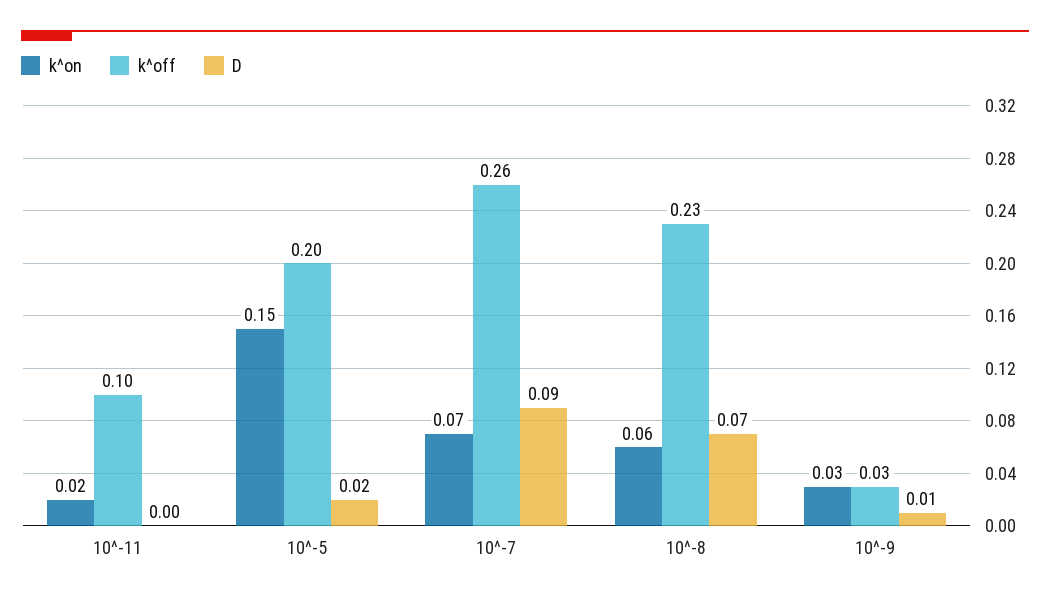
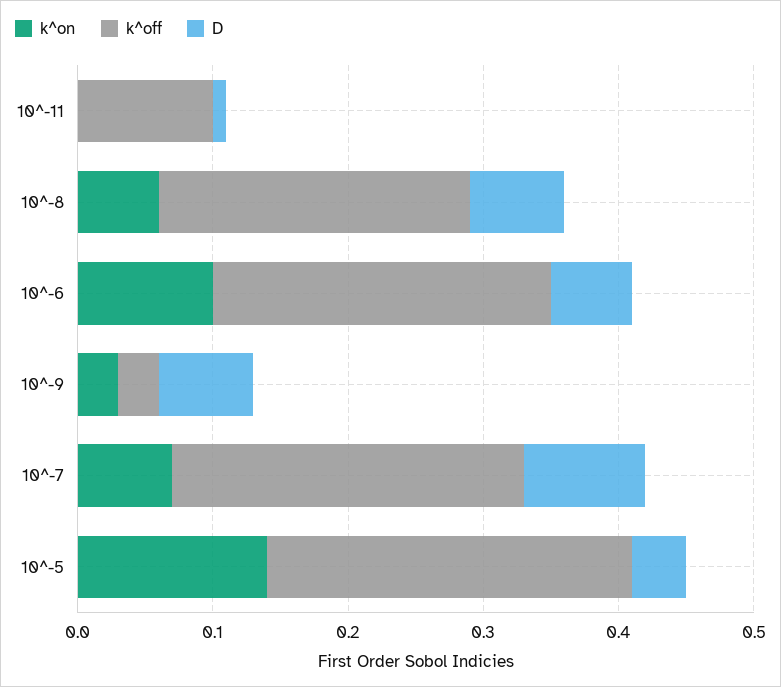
k^on, 10^-11: 0.02 -> 0
D, 10^-11: 0 -> 0.01
k^on, 10^-5: 0.15 -> 0.14
k^off, 10^-5: 0.2 -> 0.27
D, 10^-5: 0.02 -> 0.04
D, 10^-9: 0.01 -> 0.07
k^on, 10^-6: none -> 0.1
k^off, 10^-6: none -> 0.25
D, 10^-6: none -> 0.06

